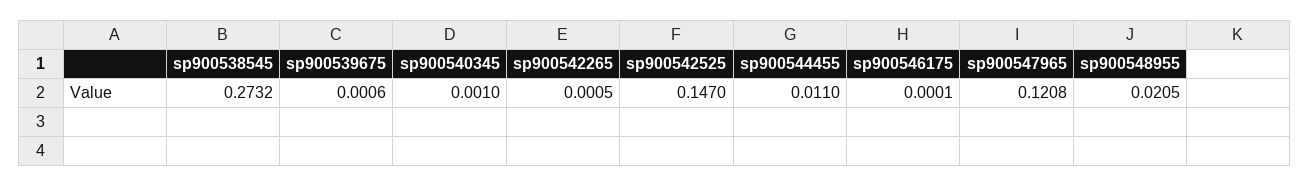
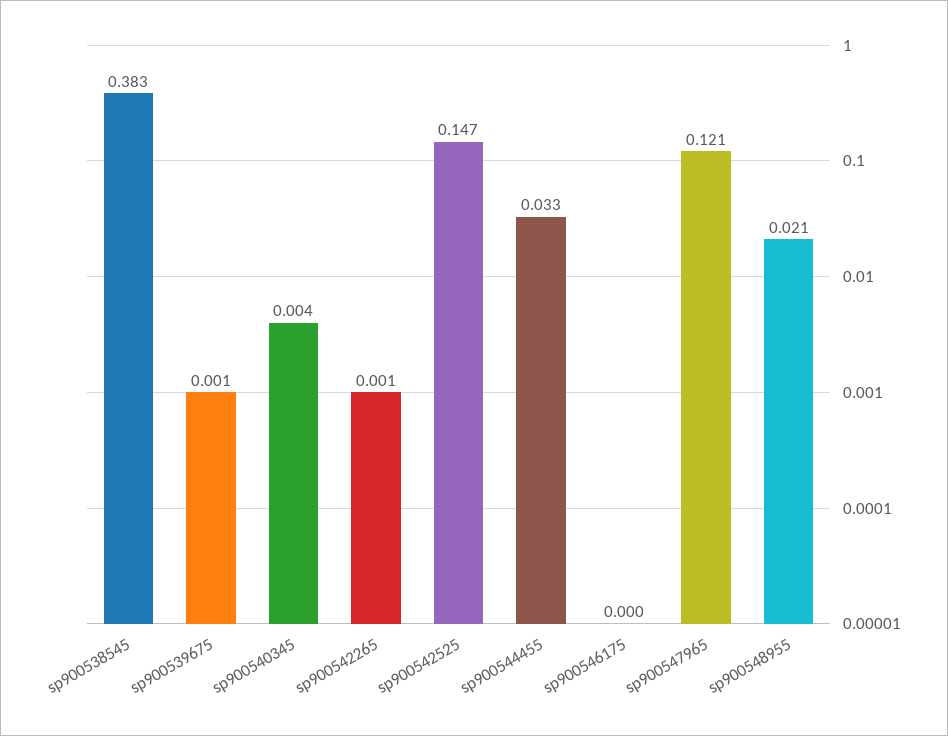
sp900538545: 0.2732 -> 0.383
sp900540345: 0.001 -> 0.004
sp900544455: 0.011 -> 0.033

